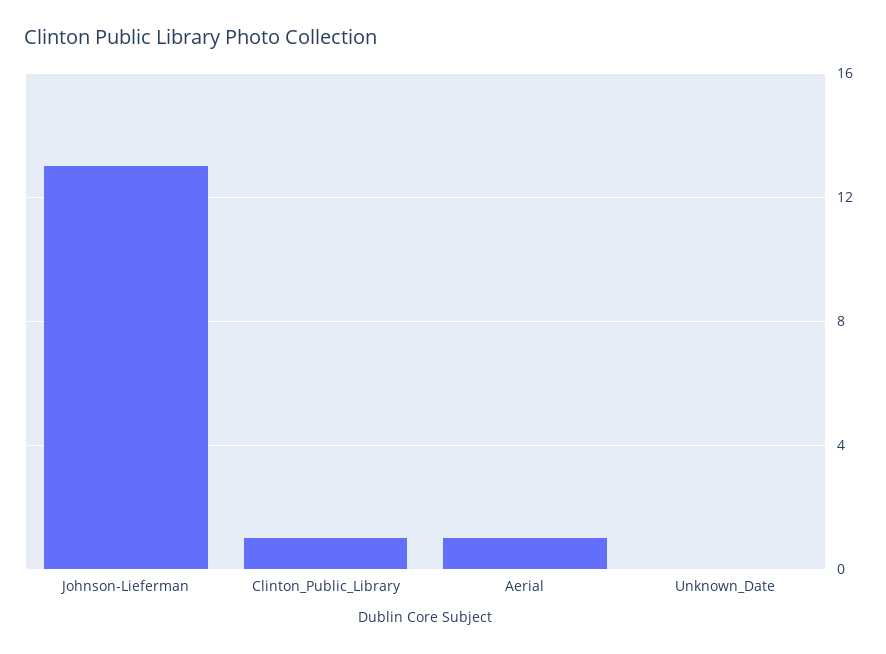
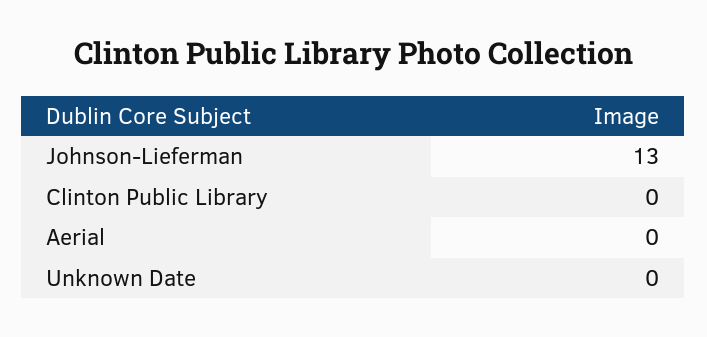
Clinton_Public_Library: 1 -> 0
Aerial: 1 -> 0

